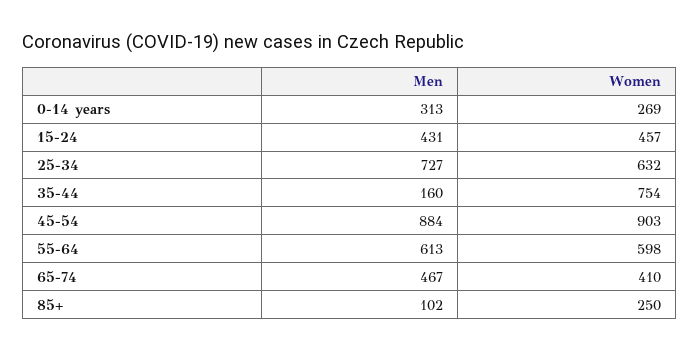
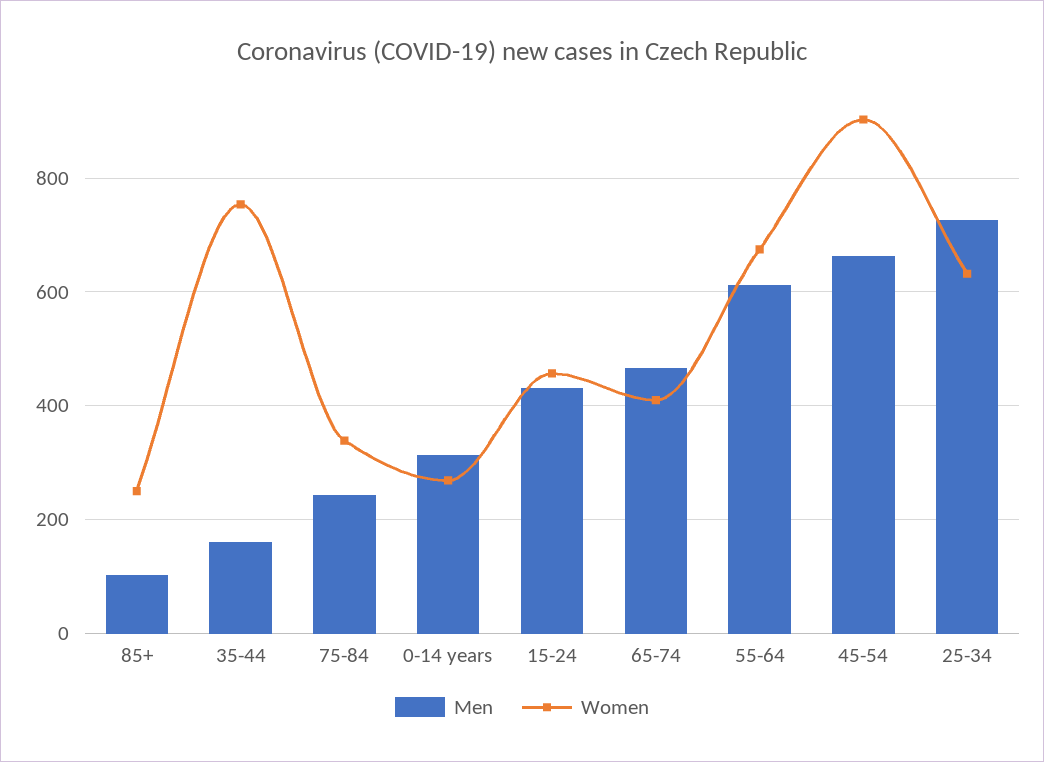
Men, 45-54: 884 -> 660
Women, 55-64: 598 -> 680
Men, 75-84: none -> 240
Women, 75-84: none -> 340

